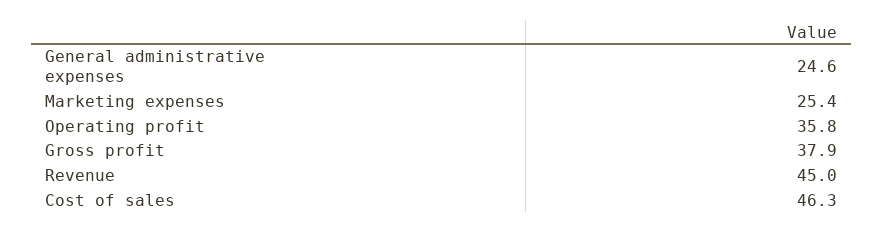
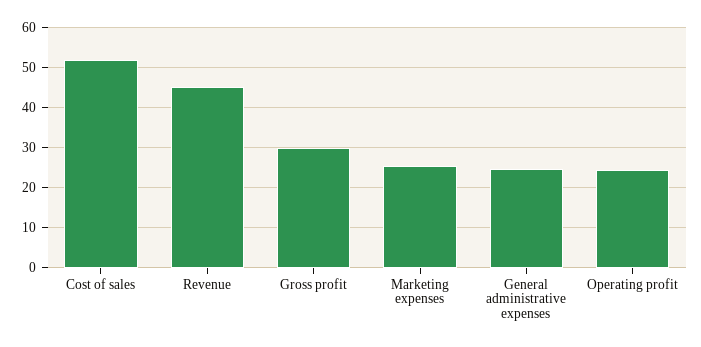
Operating profit: 35.8 -> 24
Gross profit: 37.9 -> 30
Cost of sales: 46.3 -> 52

